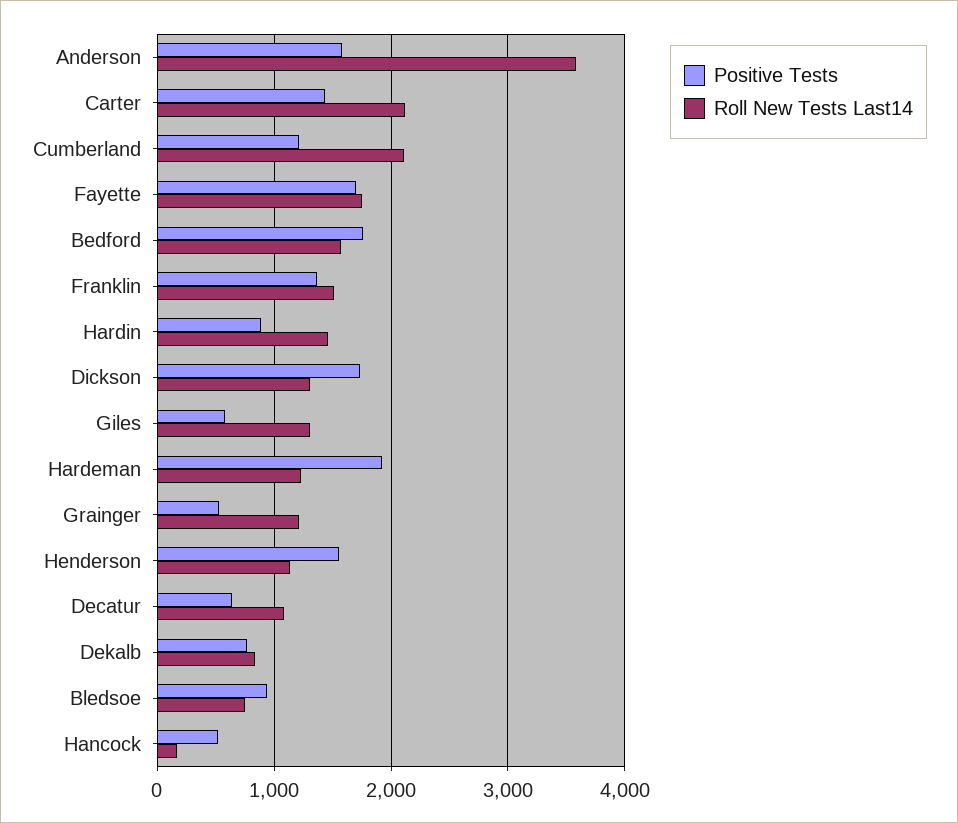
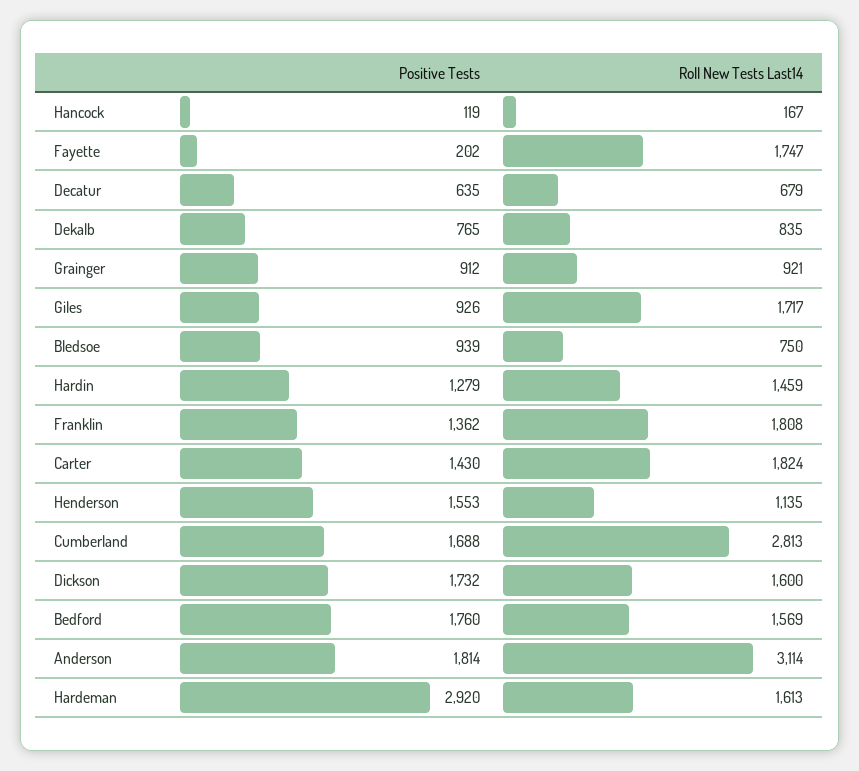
Positive Tests, Anderson: 1600 -> 1814
Roll New Tests Last14, Anderson: 3600 -> 3114
Roll New Tests Last14, Carter: 2100 -> 1824
Positive Tests, Cumberland: 1200 -> 1688
Roll New Tests Last14, Cumberland: 2100 -> 2813
Positive Tests, Fayette: 1700 -> 202
Roll New Tests Last14, Franklin: 1500 -> 1808
Positive Tests, Hardin: 900 -> 1279
Roll New Tests Last14, Dickson: 1300 -> 1600
Positive Tests, Giles: 600 -> 926
Roll New Tests Last14, Giles: 1300 -> 1717
Positive Tests, Hardeman: 1900 -> 2920
Roll New Tests Last14, Hardeman: 1200 -> 1613
Positive Tests, Grainger: 500 -> 912
Roll New Tests Last14, Grainger: 1200 -> 921
Roll New Tests Last14, Decatur: 1100 -> 679
Positive Tests, Hancock: 500 -> 119

